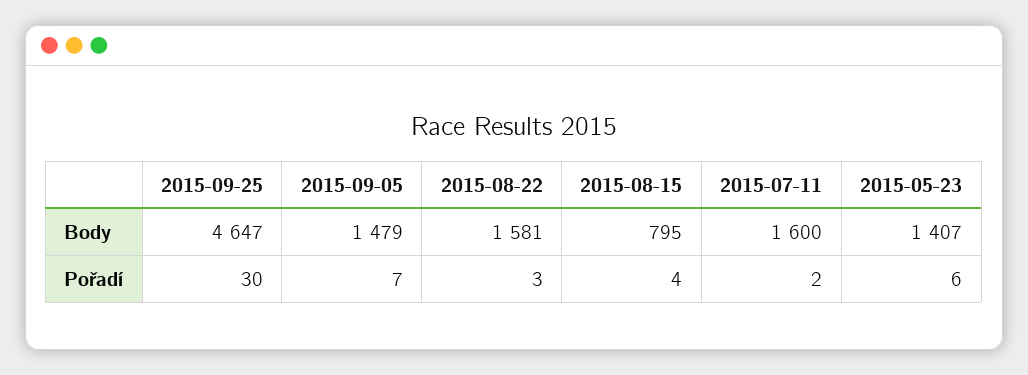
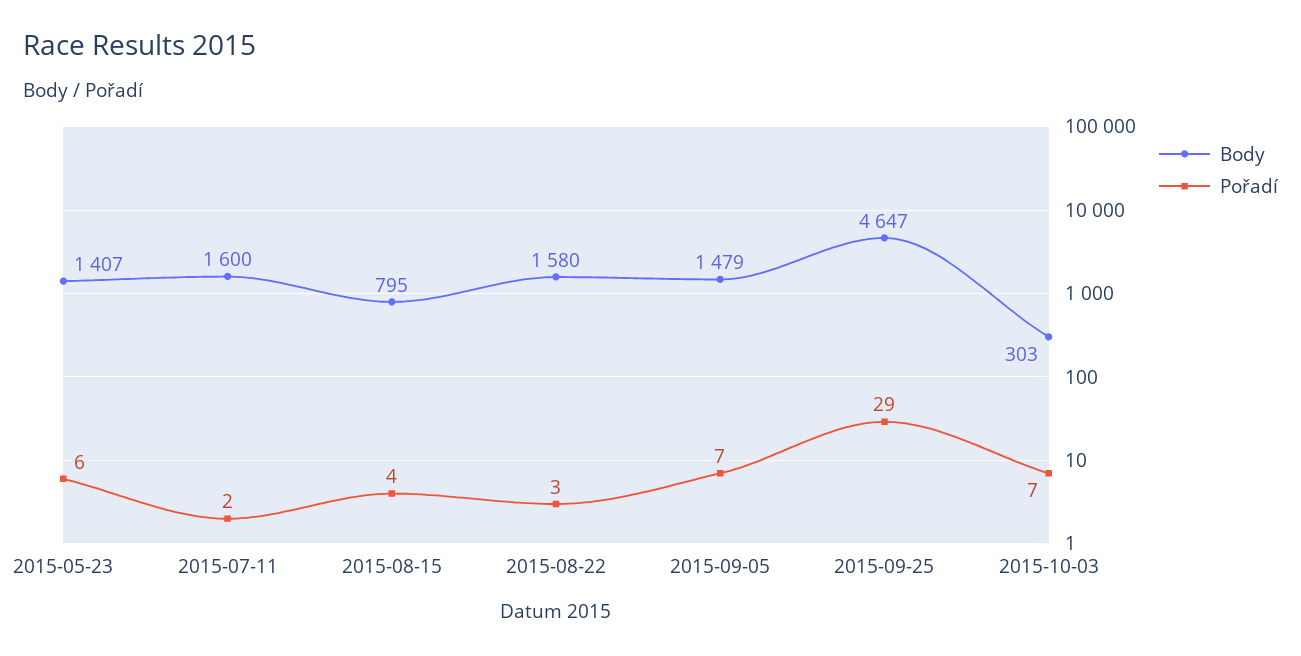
Body, 2015-08-22: 1581 -> 1580
Pořadí, 2015-09-25: 30 -> 29
Body, 2015-10-03: none -> 303
Pořadí, 2015-10-03: none -> 7

